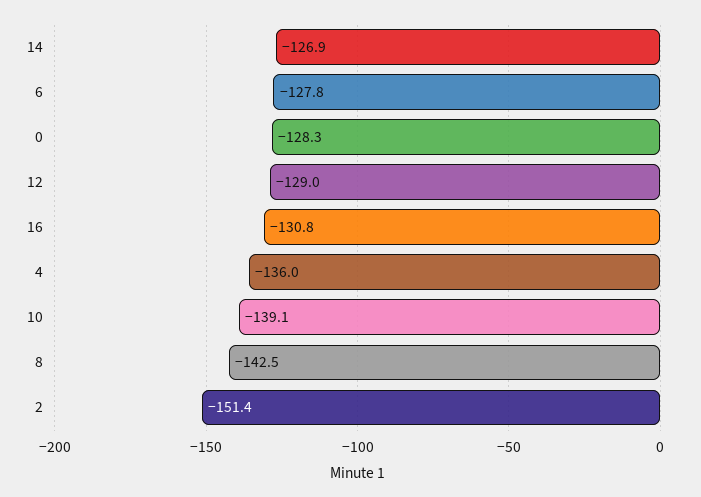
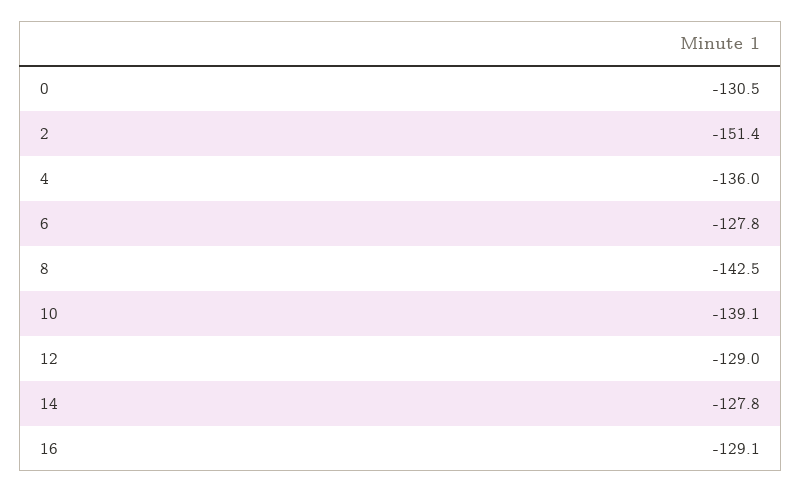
14: -126.9 -> -127.8
0: -128.3 -> -130.5
16: -130.8 -> -129.1

